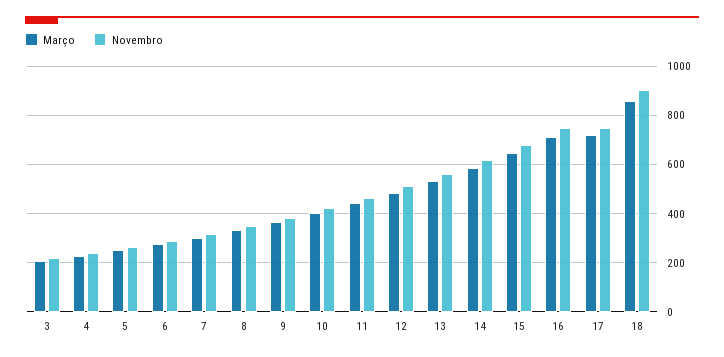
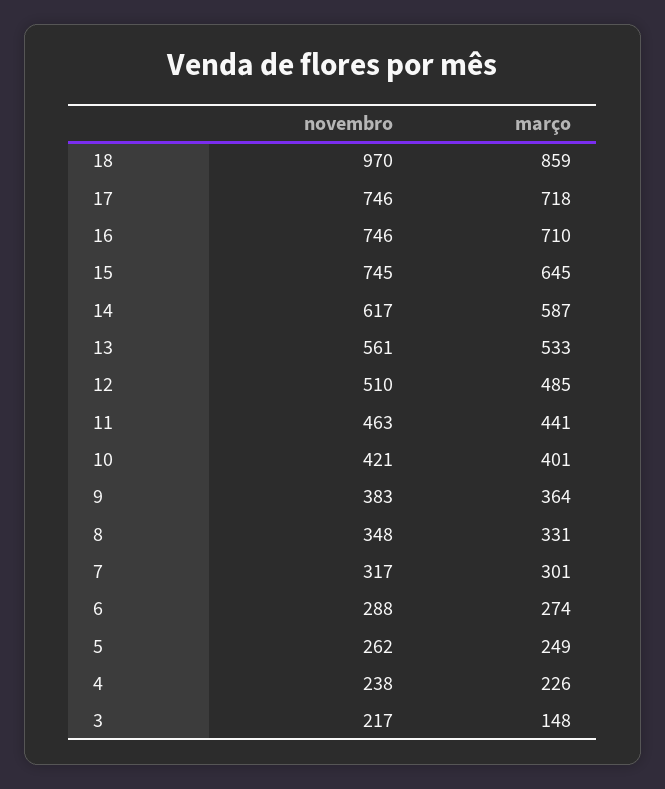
Março, 3: 200 -> 148
Novembro, 15: 675 -> 745
Novembro, 18: 900 -> 970

